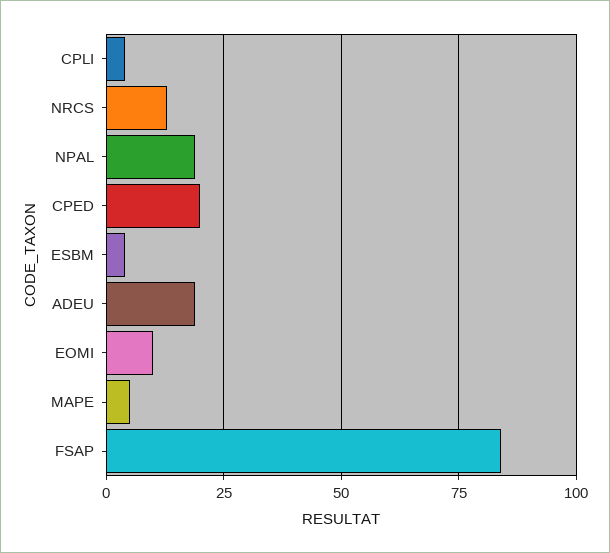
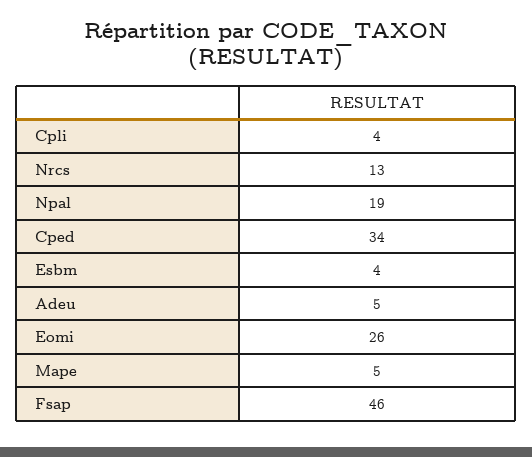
CPED: 20 -> 34
ADEU: 20 -> 5
EOMI: 10 -> 26
FSAP: 85 -> 46

